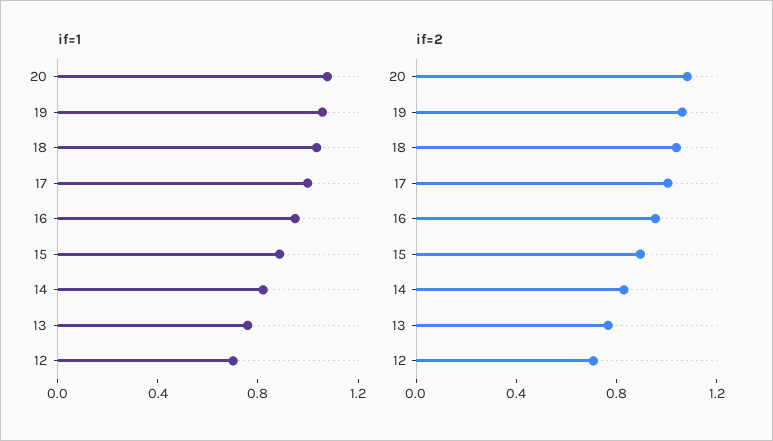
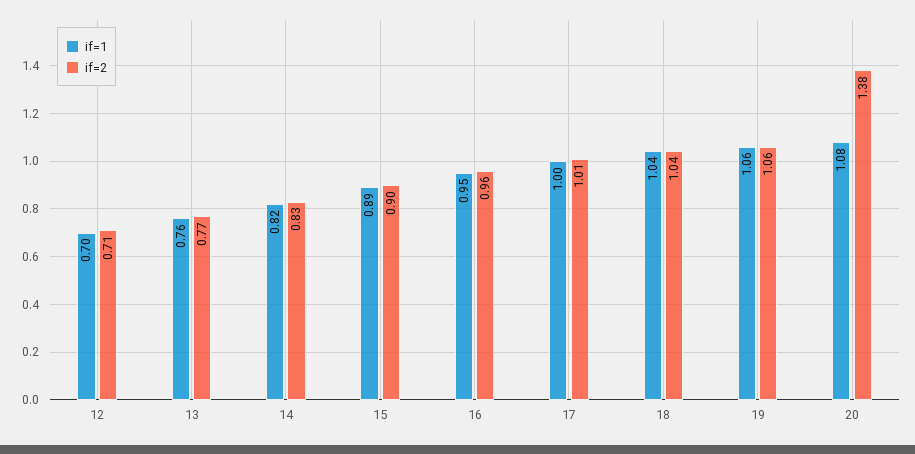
if=2, 20: 1.1 -> 1.38

